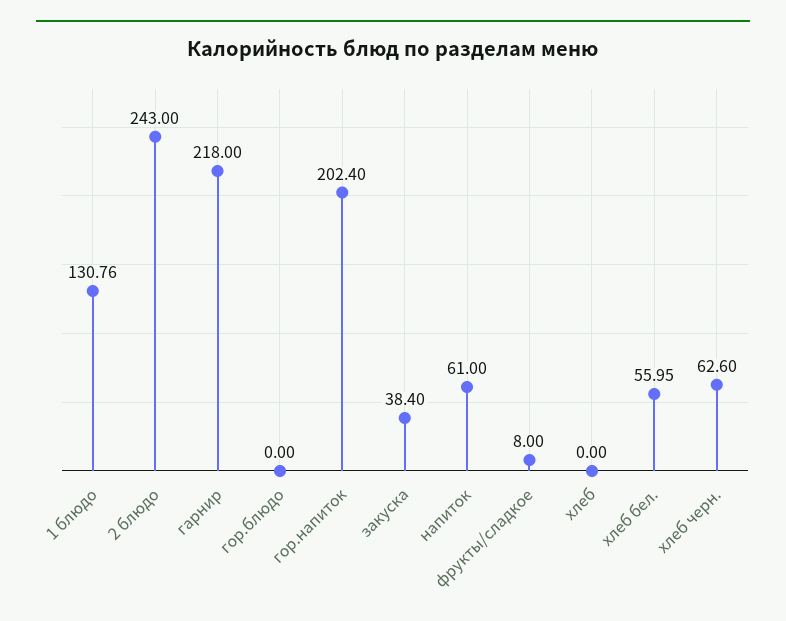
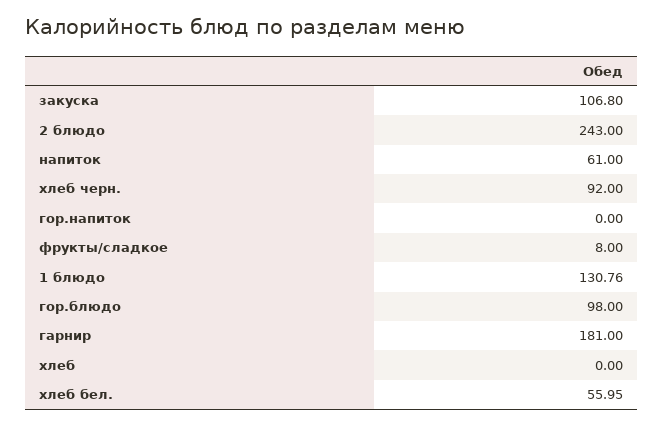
гарнир: 218 -> 181
гор.блюдо: 0 -> 98
гор.напиток: 202.4 -> 0
закуска: 38.4 -> 106.8
хлеб черн.: 62.6 -> 92

